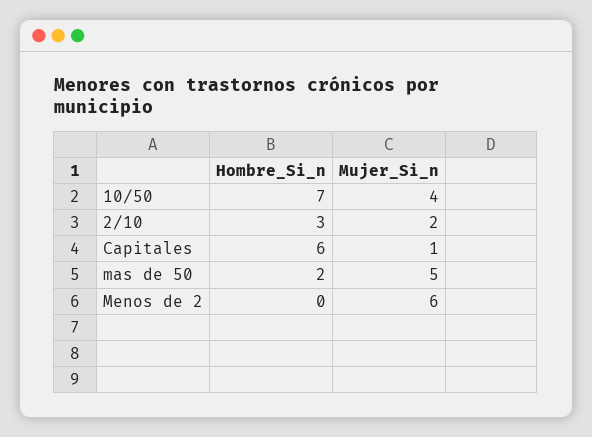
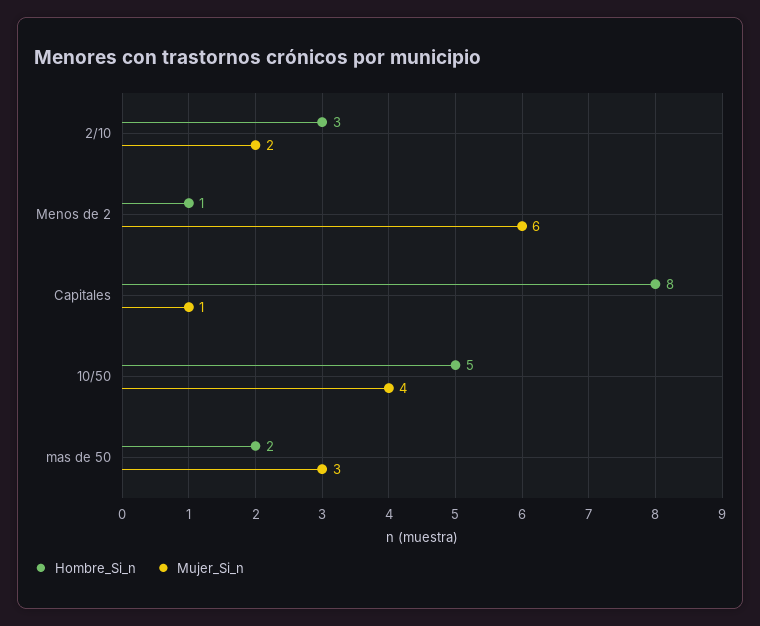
Hombre_Si_n, 10/50: 7 -> 5
Hombre_Si_n, Capitales: 6 -> 8
Mujer_Si_n, mas de 50: 5 -> 3
Hombre_Si_n, Menos de 2: 0 -> 1

